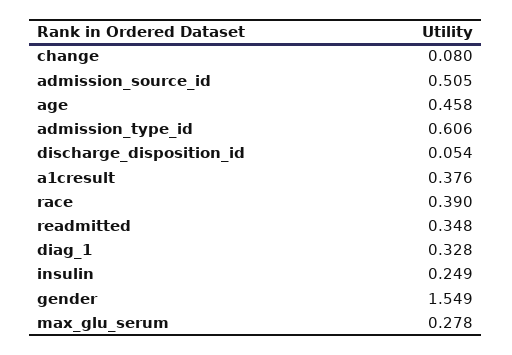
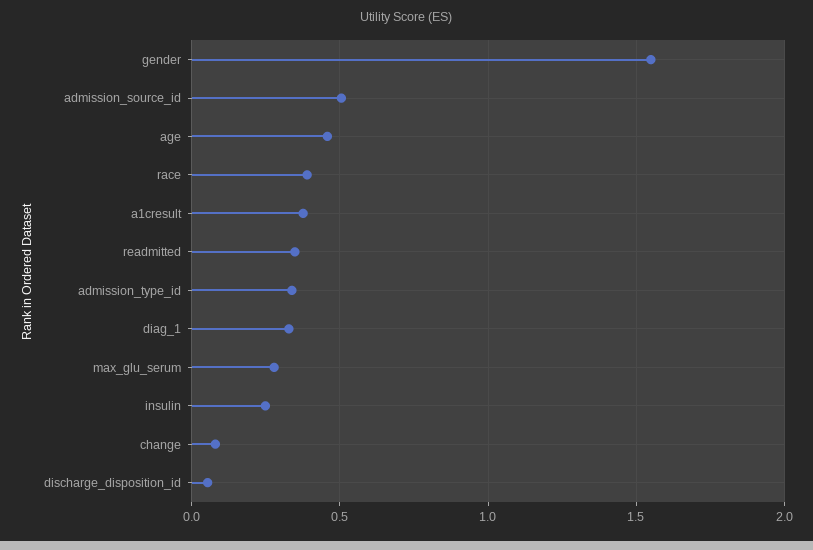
admission_type_id: 0.606 -> 0.35

